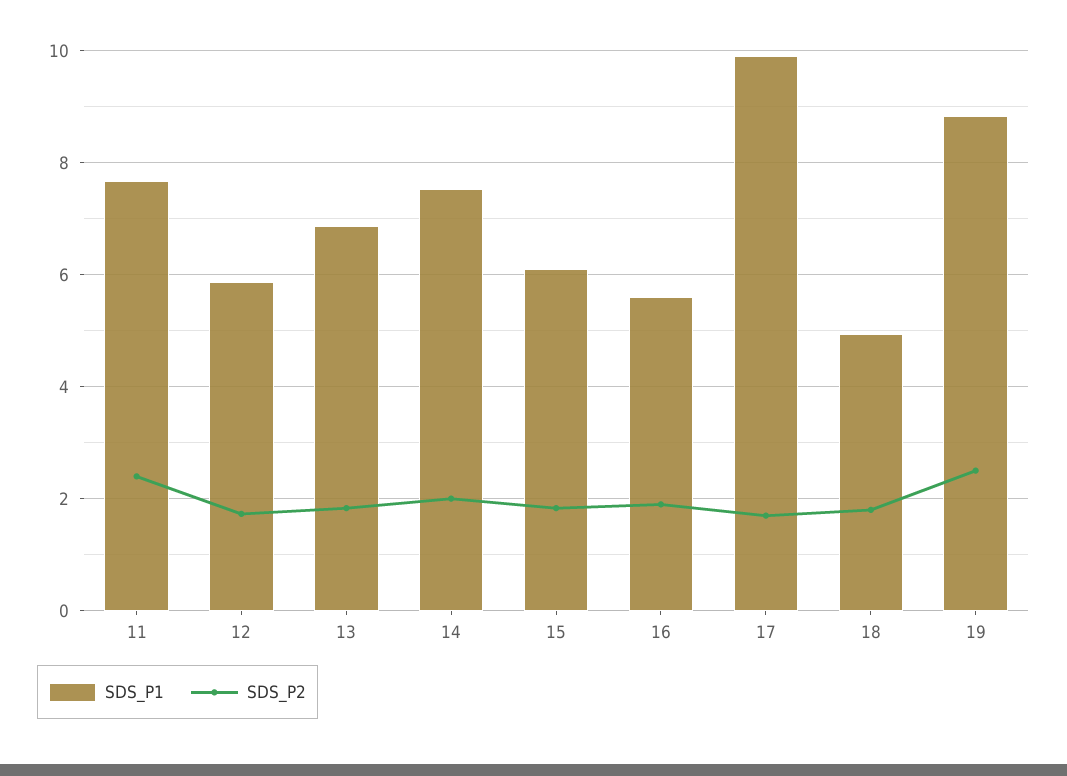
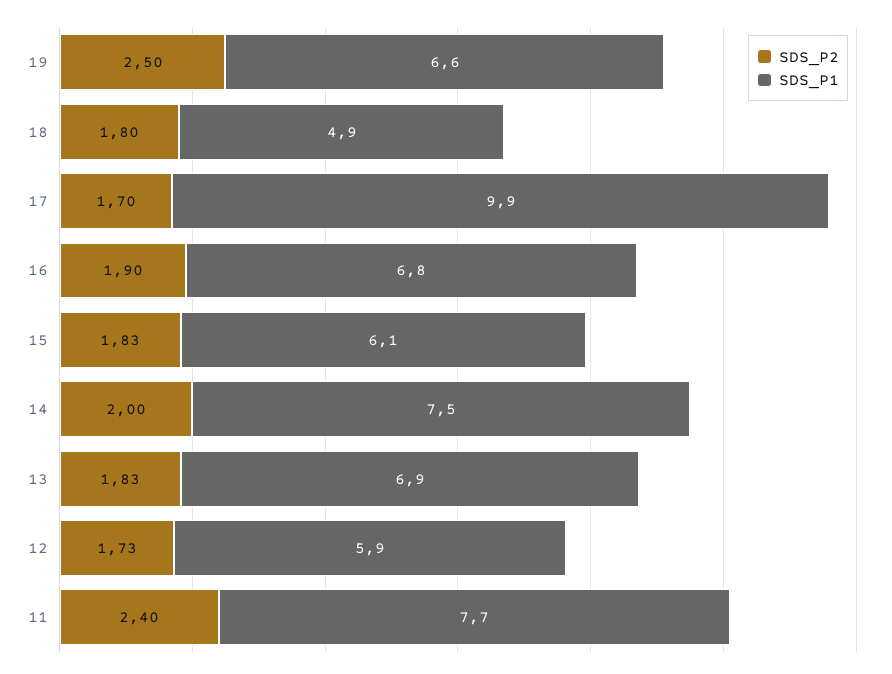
SDS_P1, 16: 5.6 -> 6.8
SDS_P1, 19: 8.8 -> 6.6

